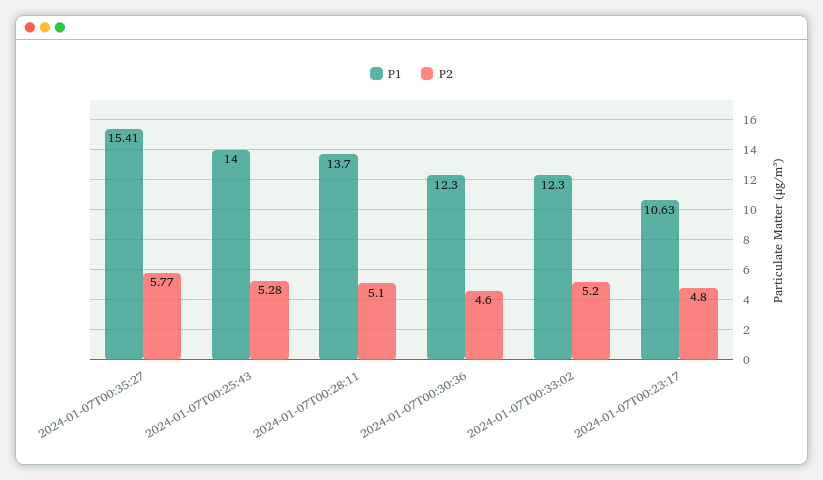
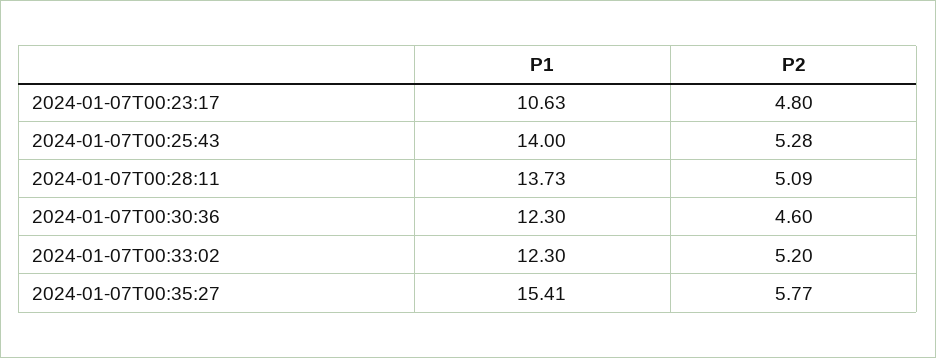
P1, 2024-01-07T00:28:11: 13.7 -> 13.73
P2, 2024-01-07T00:28:11: 5.1 -> 5.09

